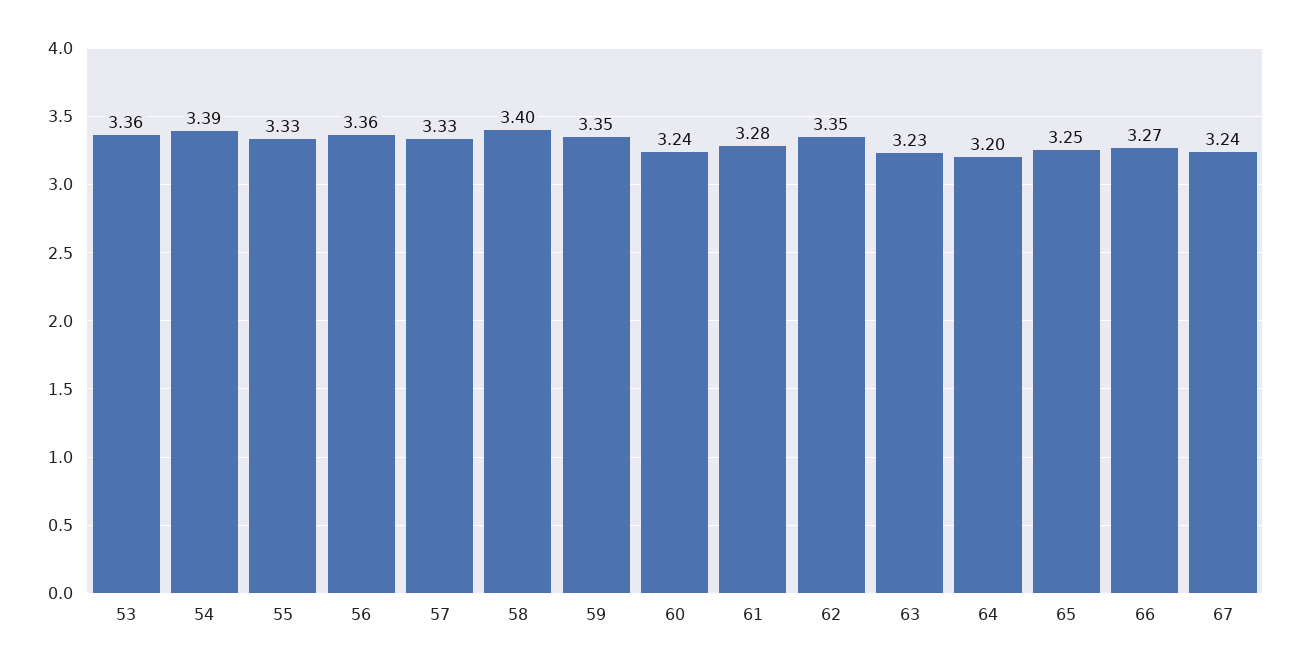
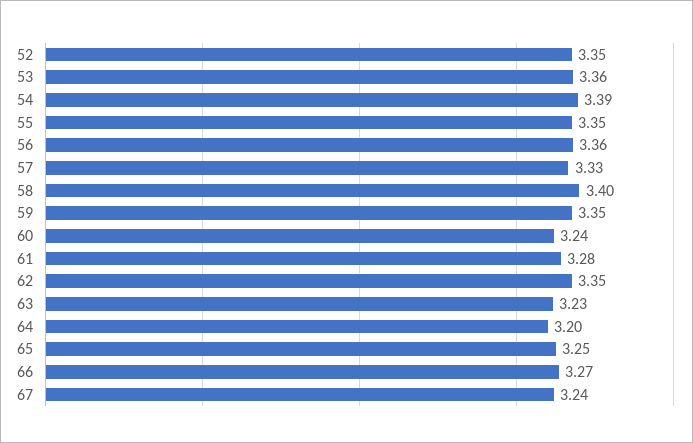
55: 3.33 -> 3.35
52: none -> 3.35

